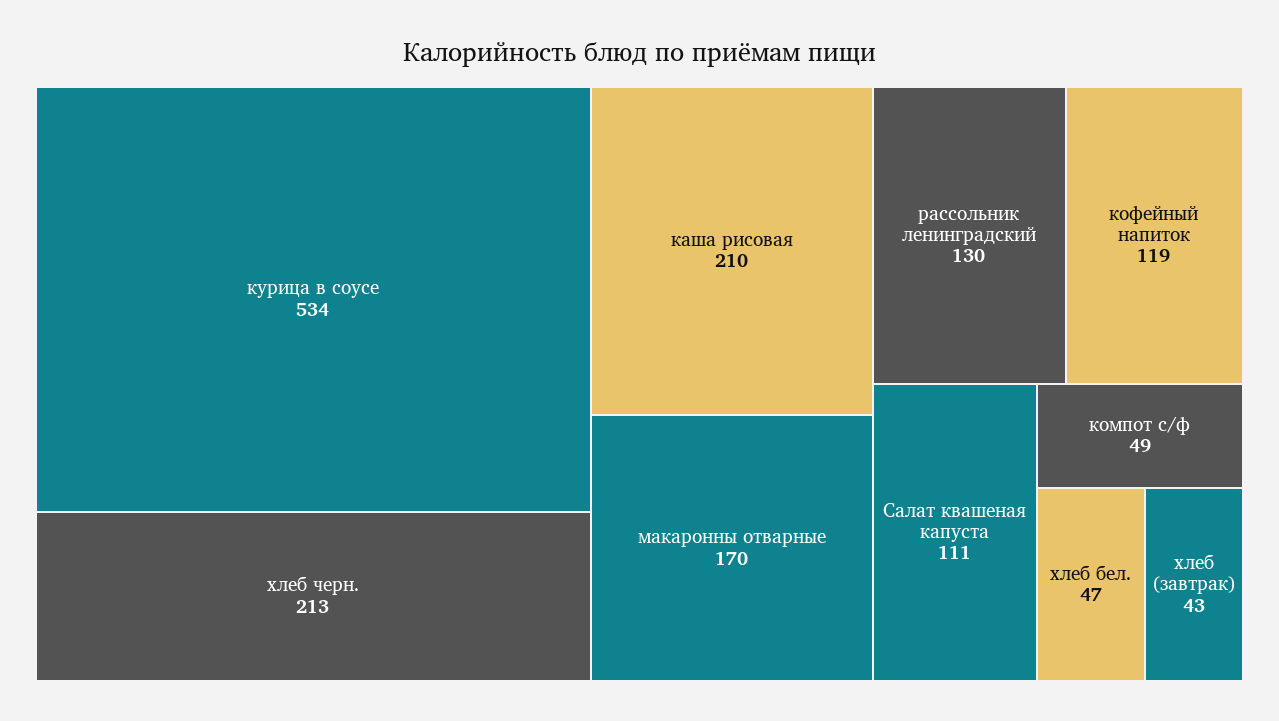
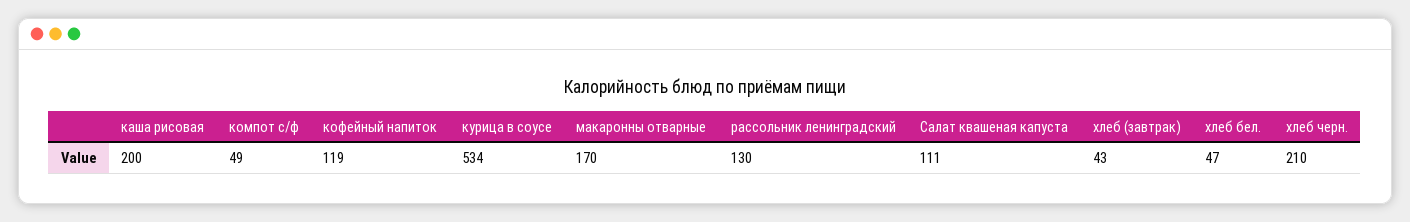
хлеб черн.: 213 -> 210
каша рисовая: 210 -> 200

